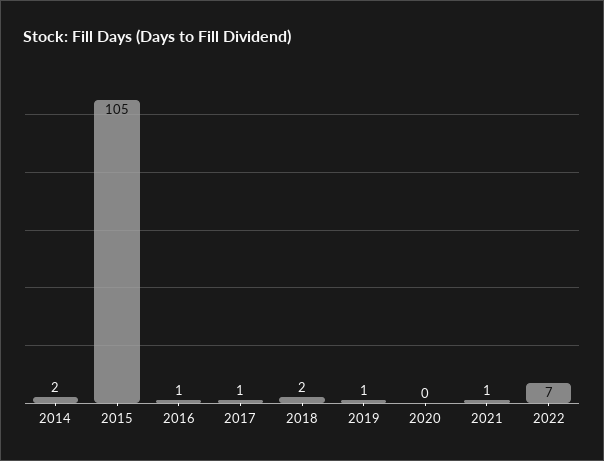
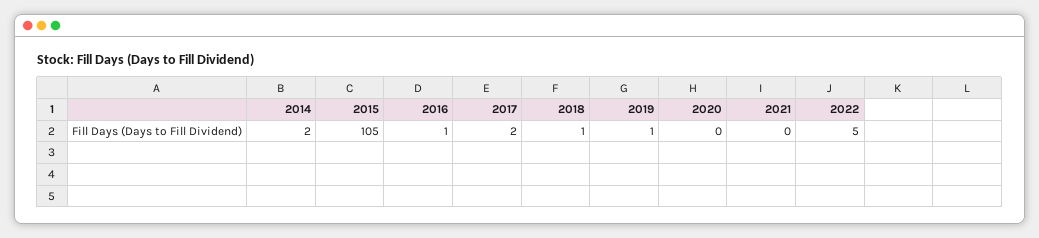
2017: 1 -> 2
2018: 2 -> 1
2021: 1 -> 0
2022: 7 -> 5

